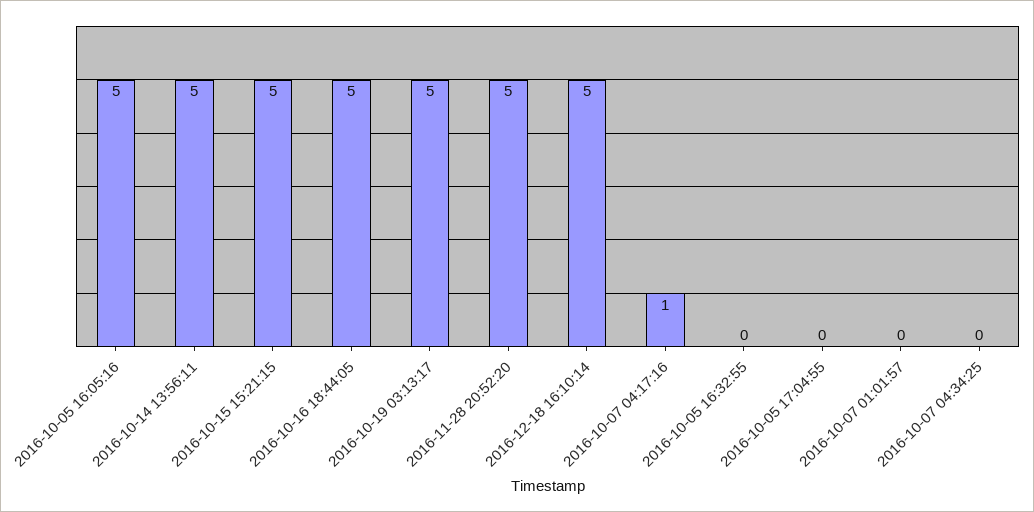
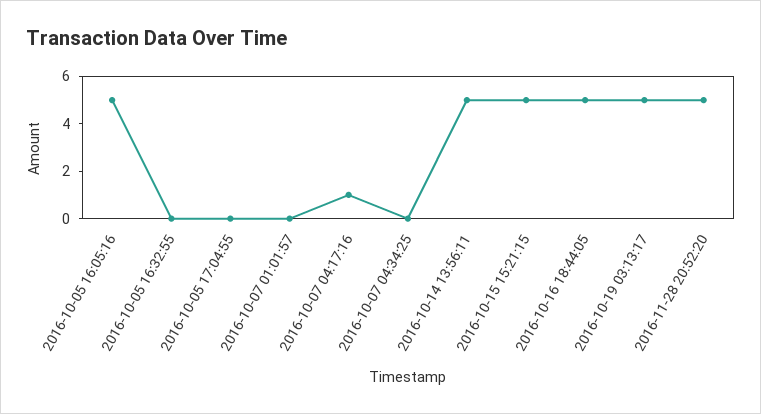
2016-12-18 16:10:14: 5 -> none

